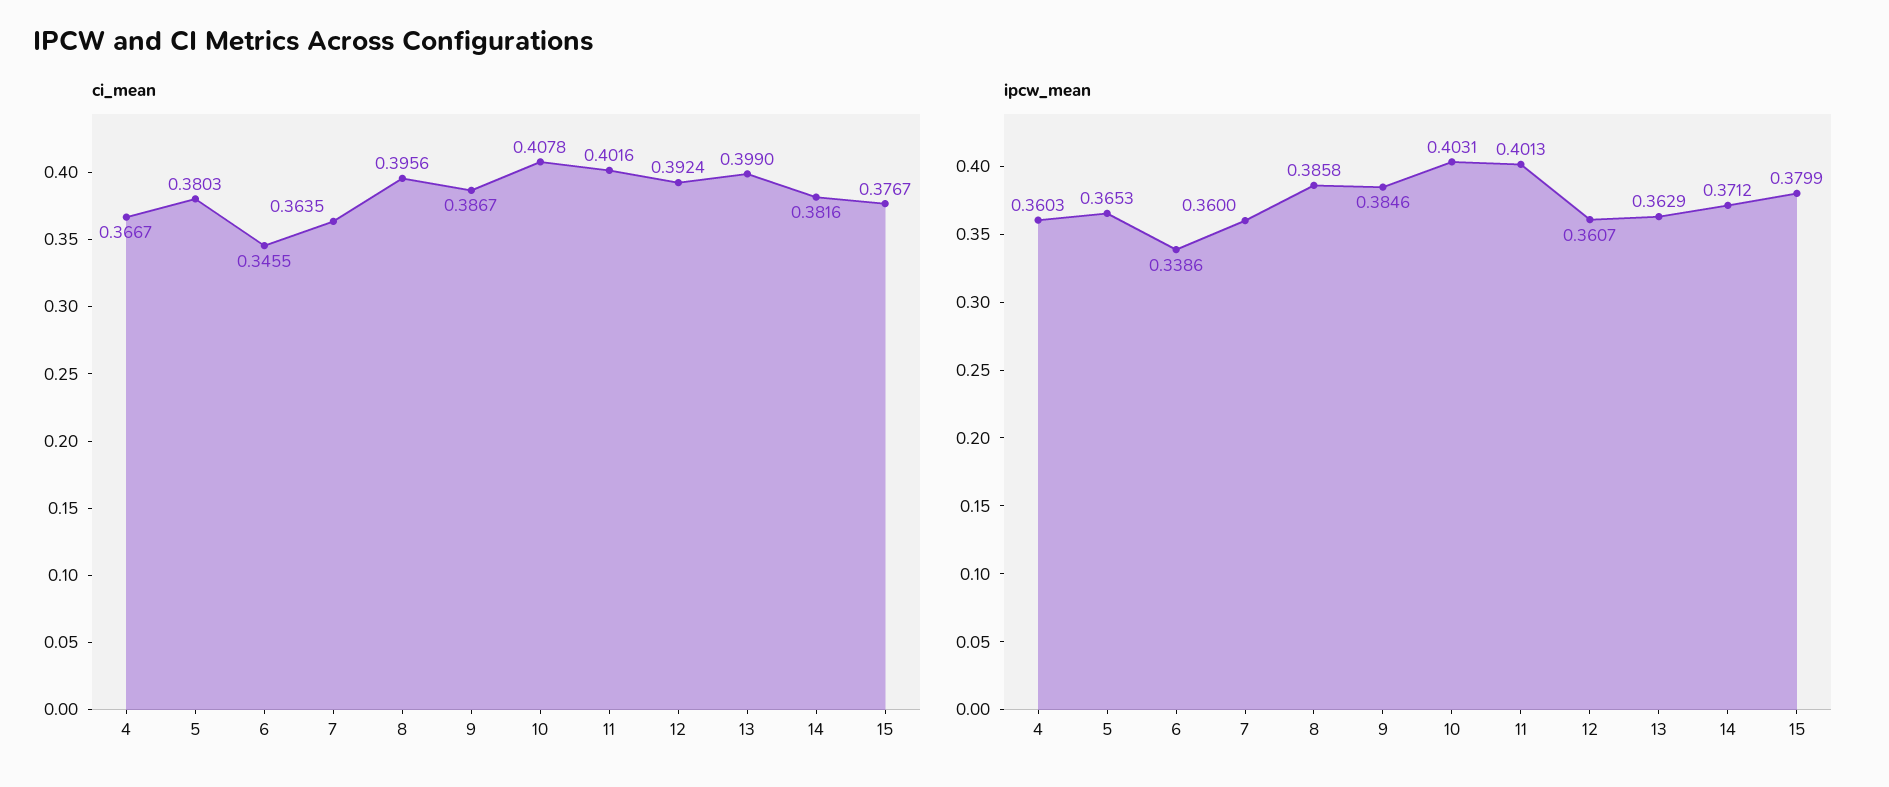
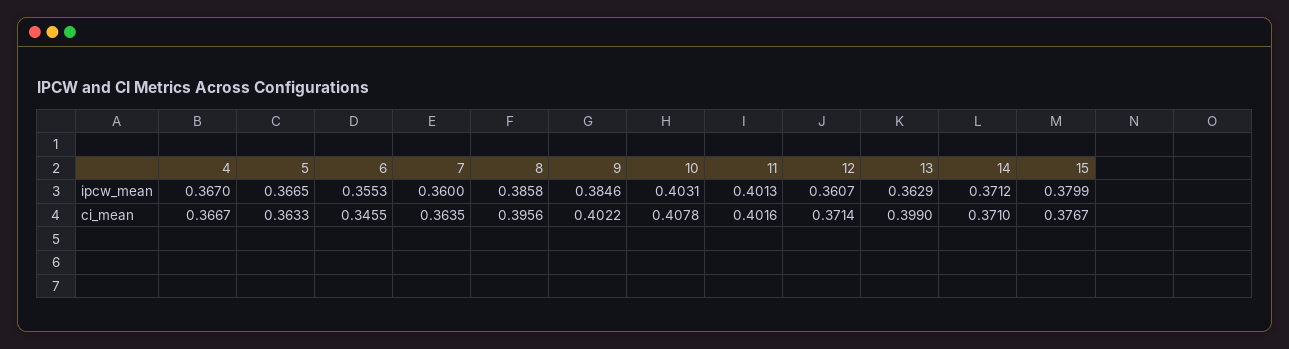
ci_mean, 5: 0.3803 -> 0.3633
ci_mean, 9: 0.3867 -> 0.4022
ci_mean, 12: 0.3924 -> 0.3714
ci_mean, 14: 0.3816 -> 0.371
ipcw_mean, 4: 0.3603 -> 0.367
ipcw_mean, 5: 0.3653 -> 0.3665
ipcw_mean, 6: 0.3386 -> 0.3553

